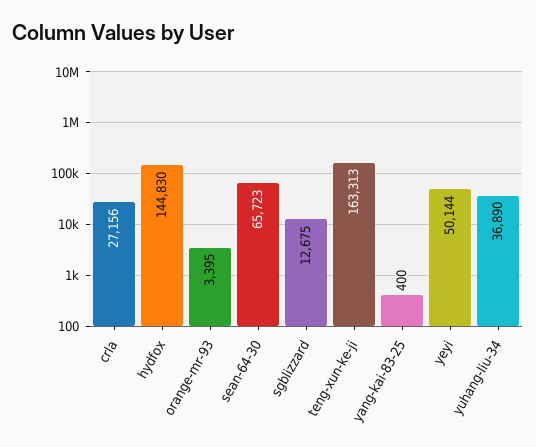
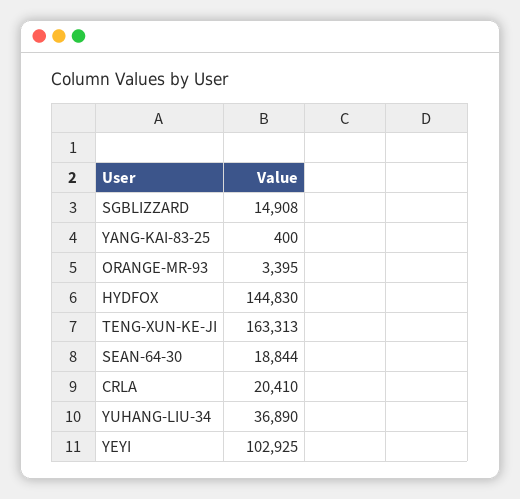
crla: 27156 -> 20410
sean-64-30: 65723 -> 18844
sgblizzard: 12675 -> 14908
yeyi: 50144 -> 102925

